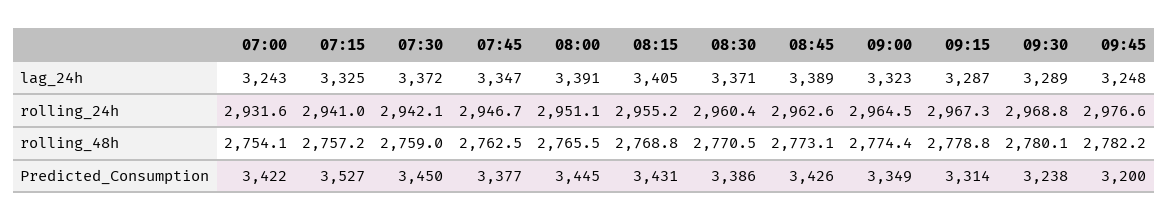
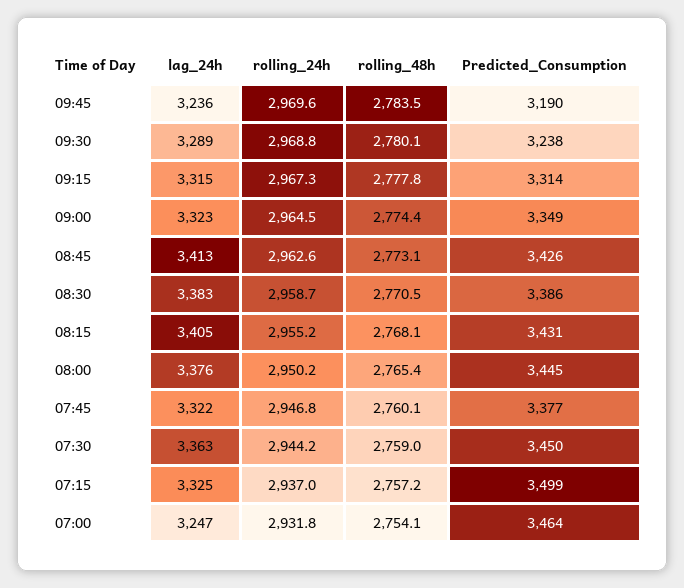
07:00, lag_24h: 3243 -> 3247
07:30, lag_24h: 3372 -> 3363
07:45, lag_24h: 3347 -> 3322
08:00, lag_24h: 3391 -> 3376
08:30, lag_24h: 3371 -> 3383
08:45, lag_24h: 3389 -> 3413
09:15, lag_24h: 3287 -> 3315
09:45, lag_24h: 3248 -> 3236
07:00, rolling_24h: 2931.6 -> 2931.8
07:15, rolling_24h: 2941 -> 2937
07:30, rolling_24h: 2942.1 -> 2944.2
07:45, rolling_24h: 2946.7 -> 2946.8
08:00, rolling_24h: 2951.1 -> 2950.2
08:30, rolling_24h: 2960.4 -> 2958.7
09:45, rolling_24h: 2976.6 -> 2969.6
07:45, rolling_48h: 2762.5 -> 2760.1
08:00, rolling_48h: 2765.5 -> 2765.4
08:15, rolling_48h: 2768.8 -> 2768.1
09:15, rolling_48h: 2778.8 -> 2777.8
09:45, rolling_48h: 2782.2 -> 2783.5
07:00, Predicted_Consumption: 3422 -> 3464
07:15, Predicted_Consumption: 3527 -> 3499
09:45, Predicted_Consumption: 3200 -> 3190

